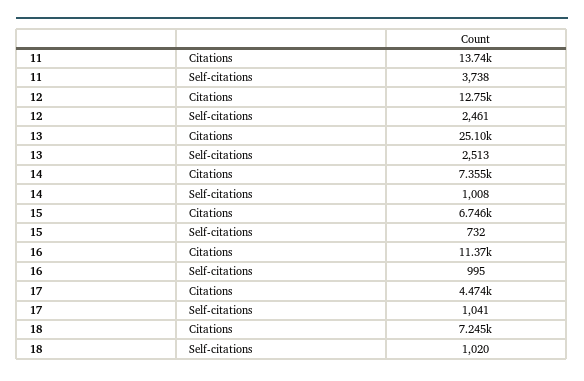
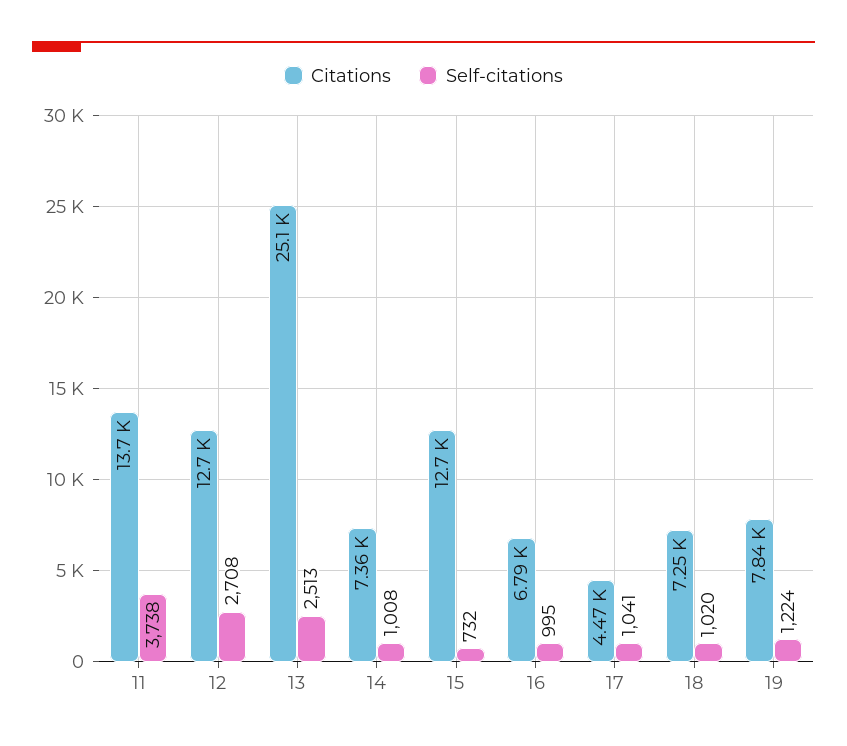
Self-citations, 12: 2461 -> 2708
Citations, 15: 6746 -> 12700
Citations, 16: 11370 -> 6790
Citations, 19: none -> 7840
Self-citations, 19: none -> 1224

